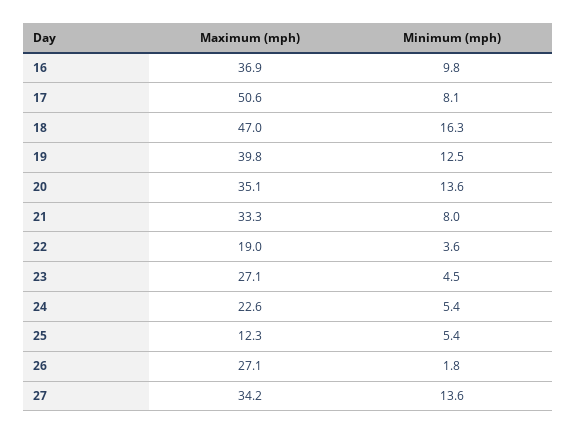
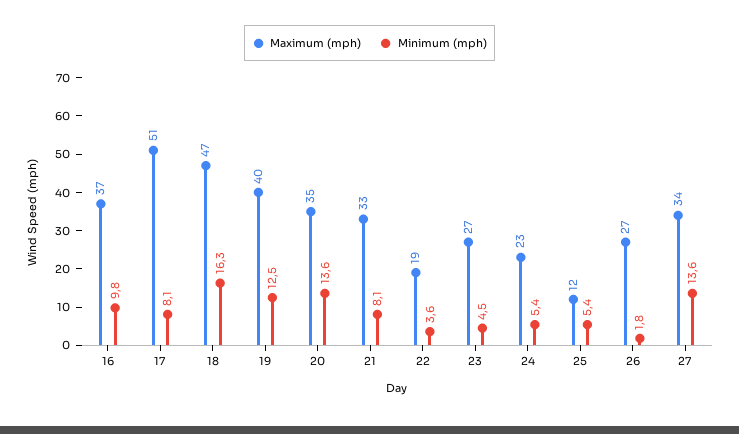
Minimum (mph), 21: 8 -> 8.1

